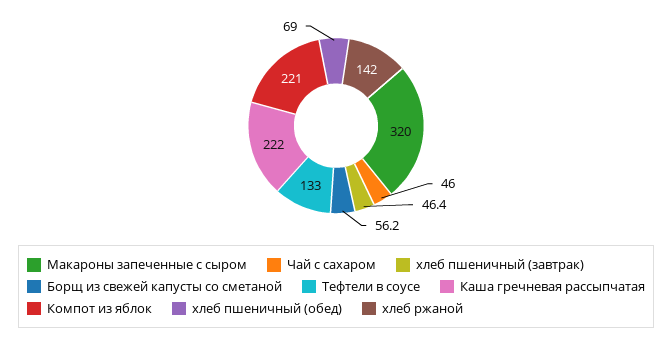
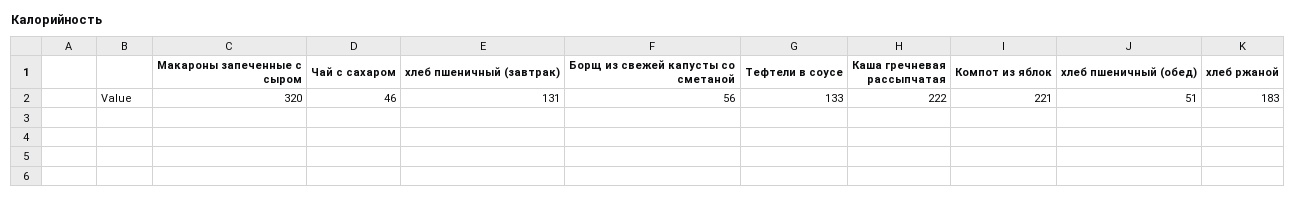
хлеб пшеничный (завтрак): 46.4 -> 131
хлеб пшеничный (обед): 69 -> 51
хлеб ржаной: 142 -> 183

